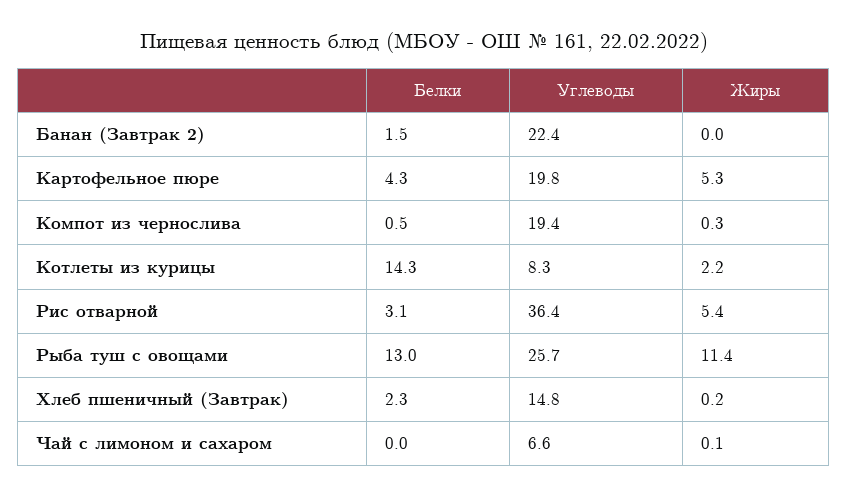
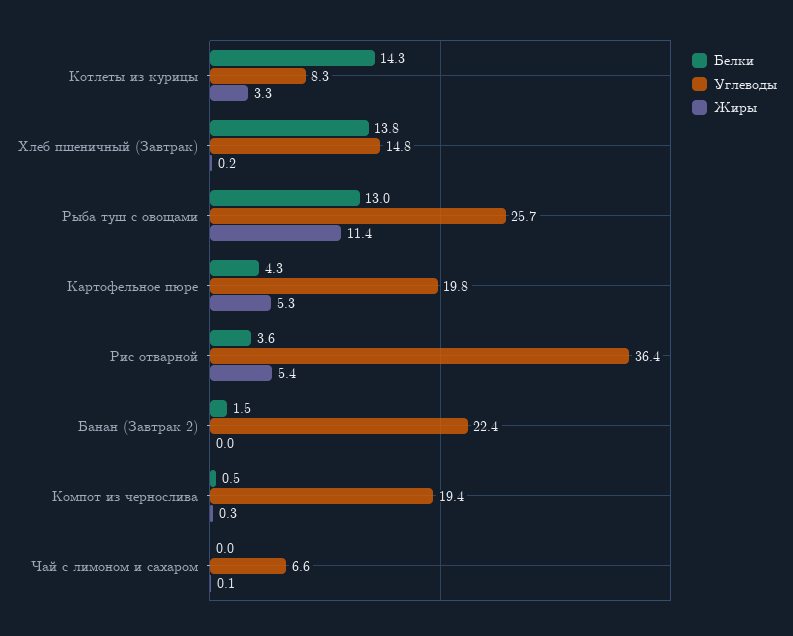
Жиры, Котлеты из курицы: 2.2 -> 3.3
Белки, Рис отварной: 3.1 -> 3.6
Белки, Хлеб пшеничный (Завтрак): 2.3 -> 13.8

